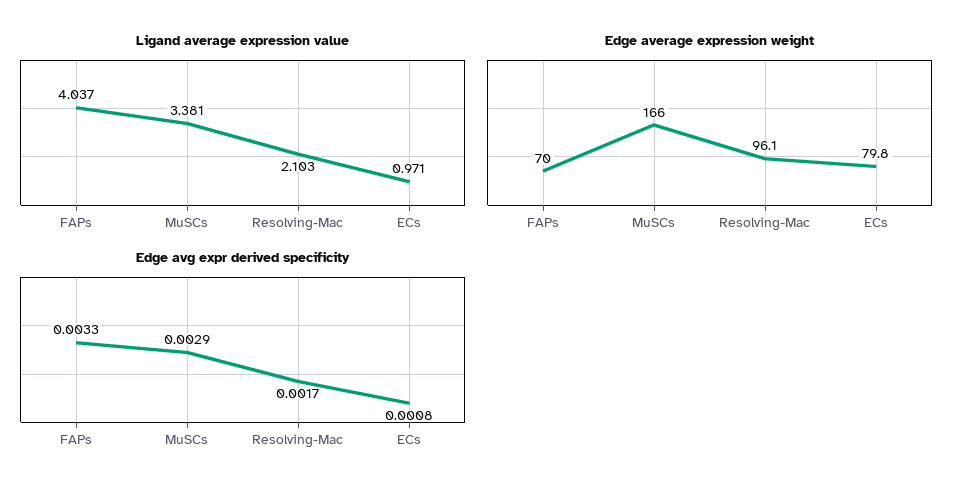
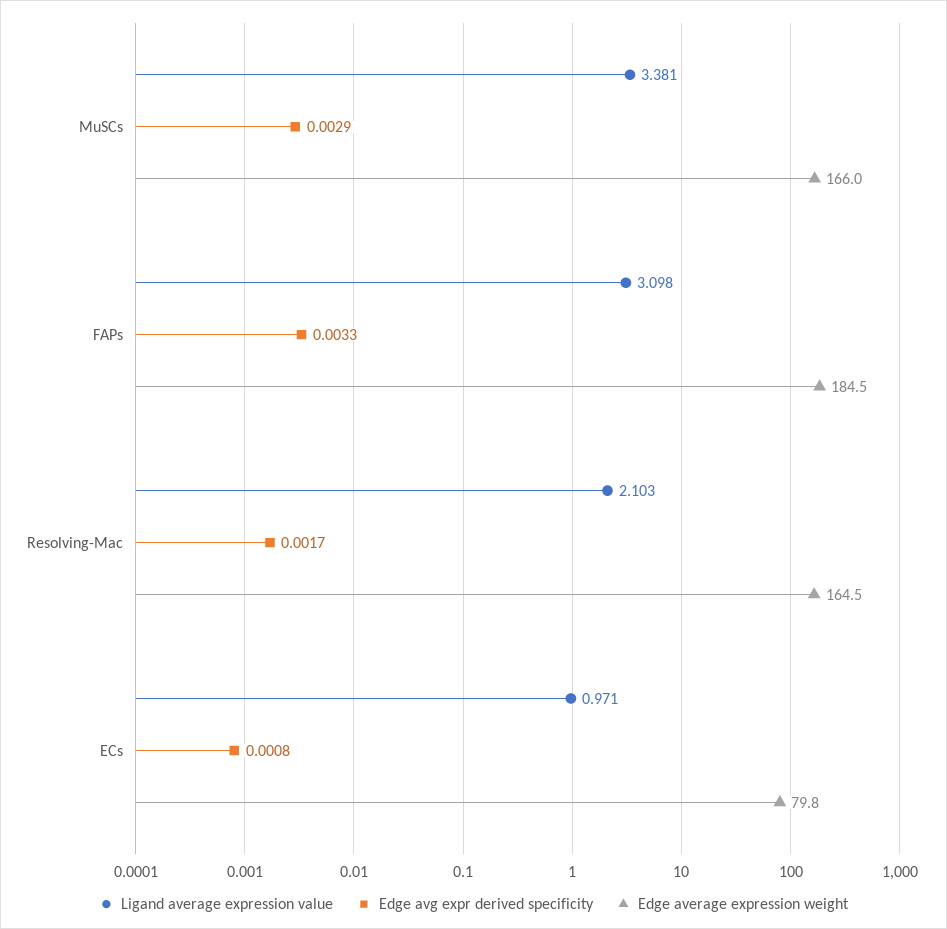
Ligand average expression value, FAPs: 4.037 -> 3.098
Edge average expression weight, FAPs: 70 -> 184.5
Edge average expression weight, Resolving-Mac: 96.1 -> 164.5

